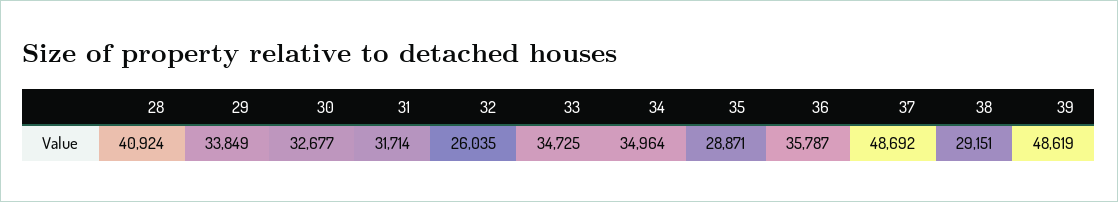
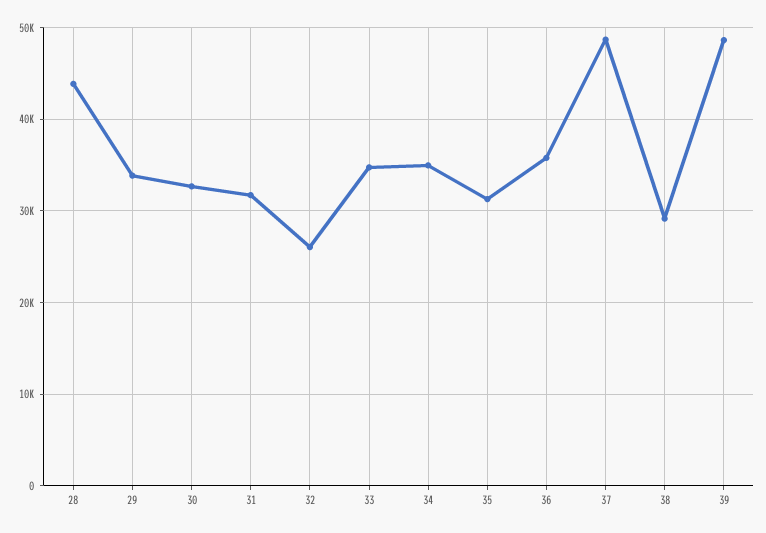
28: 40924 -> 44000
35: 28871 -> 31000

